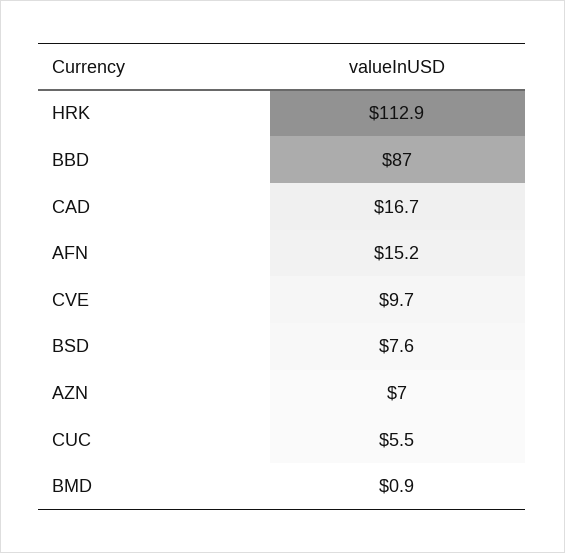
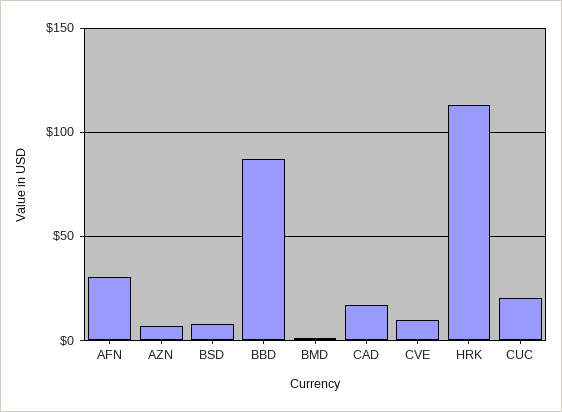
AFN: 15.2 -> 30
CUC: 5.5 -> 20

